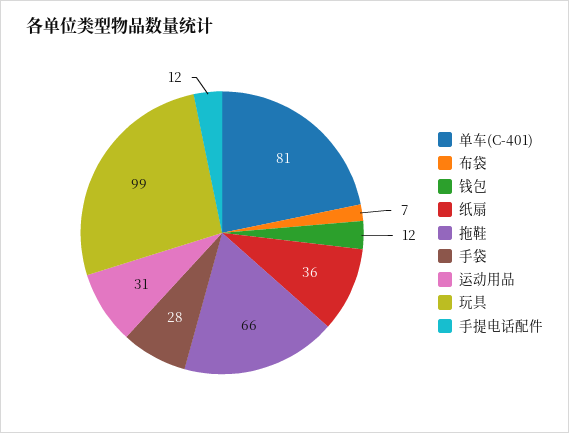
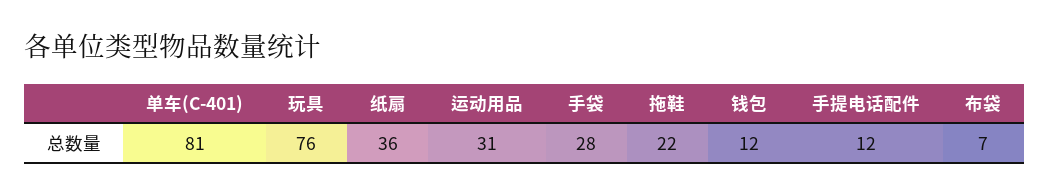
拖鞋: 66 -> 22
玩具: 99 -> 76

